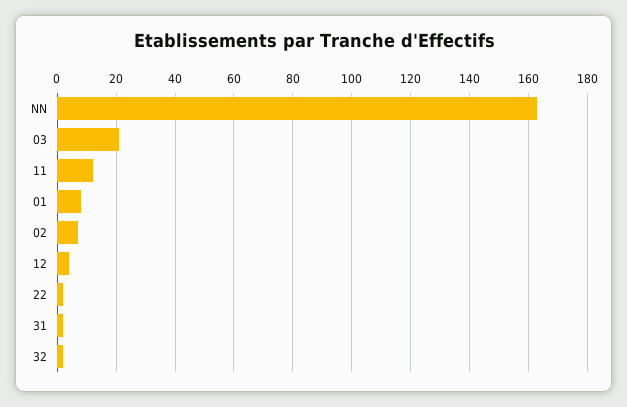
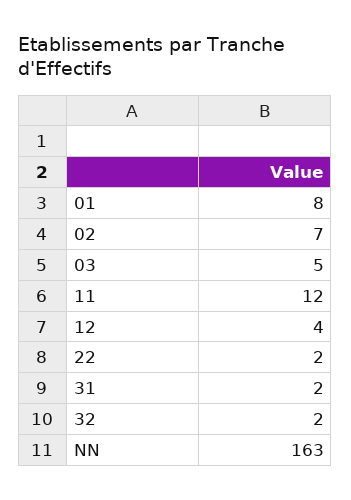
03: 20 -> 5

